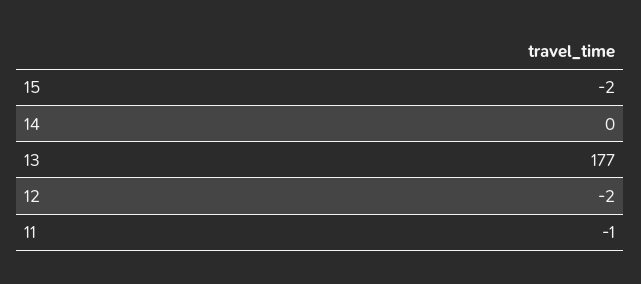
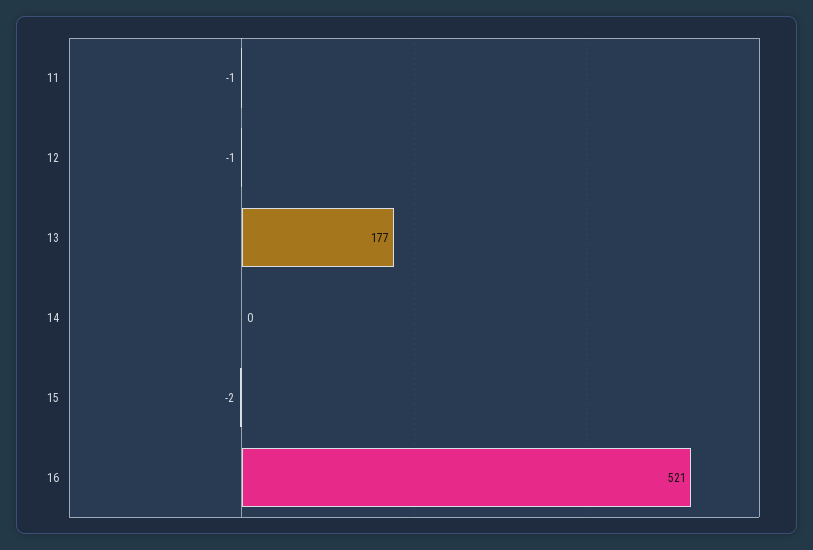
12: -2 -> -1
16: none -> 521

